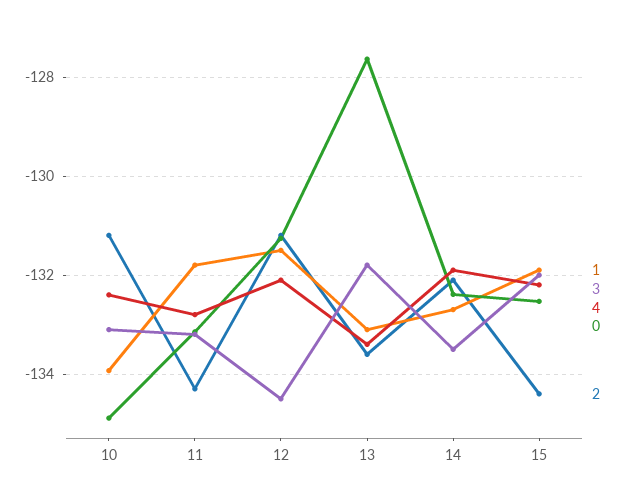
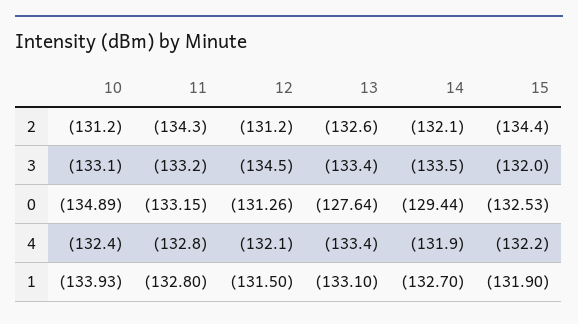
1, 11: -131.8 -> -132.8
3, 13: -131.8 -> -133.4
2, 13: -133.6 -> -132.6
0, 14: -132.4 -> -129.44

